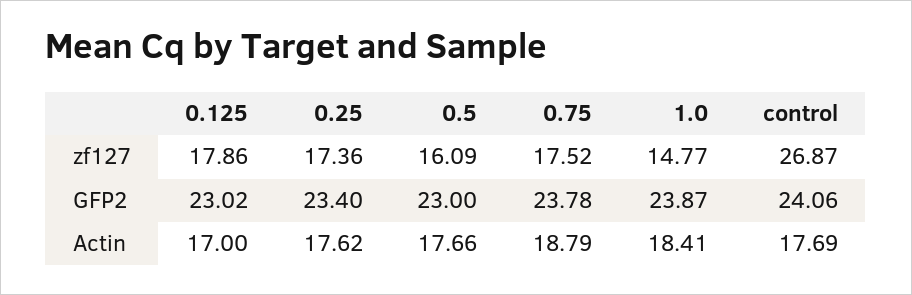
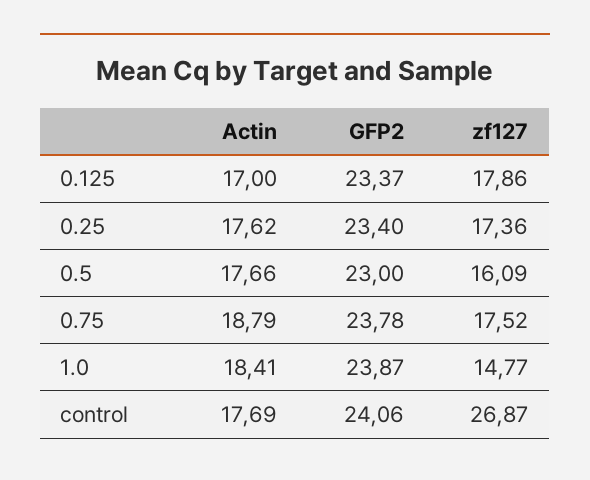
0.125, GFP2: 23.02 -> 23.37

